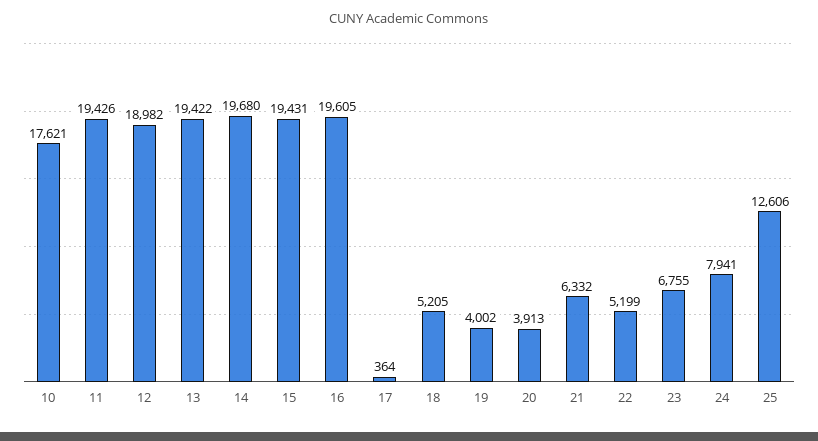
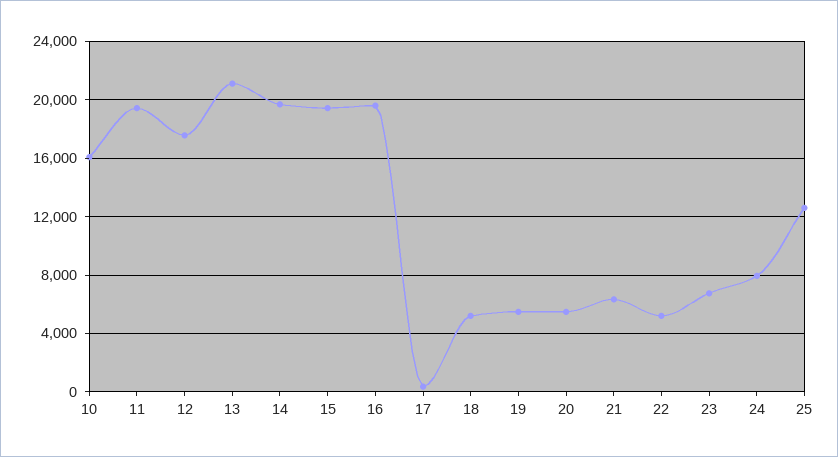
10: 17621 -> 16000
12: 18982 -> 17500
13: 19422 -> 21000
19: 4002 -> 5500
20: 3913 -> 5500

